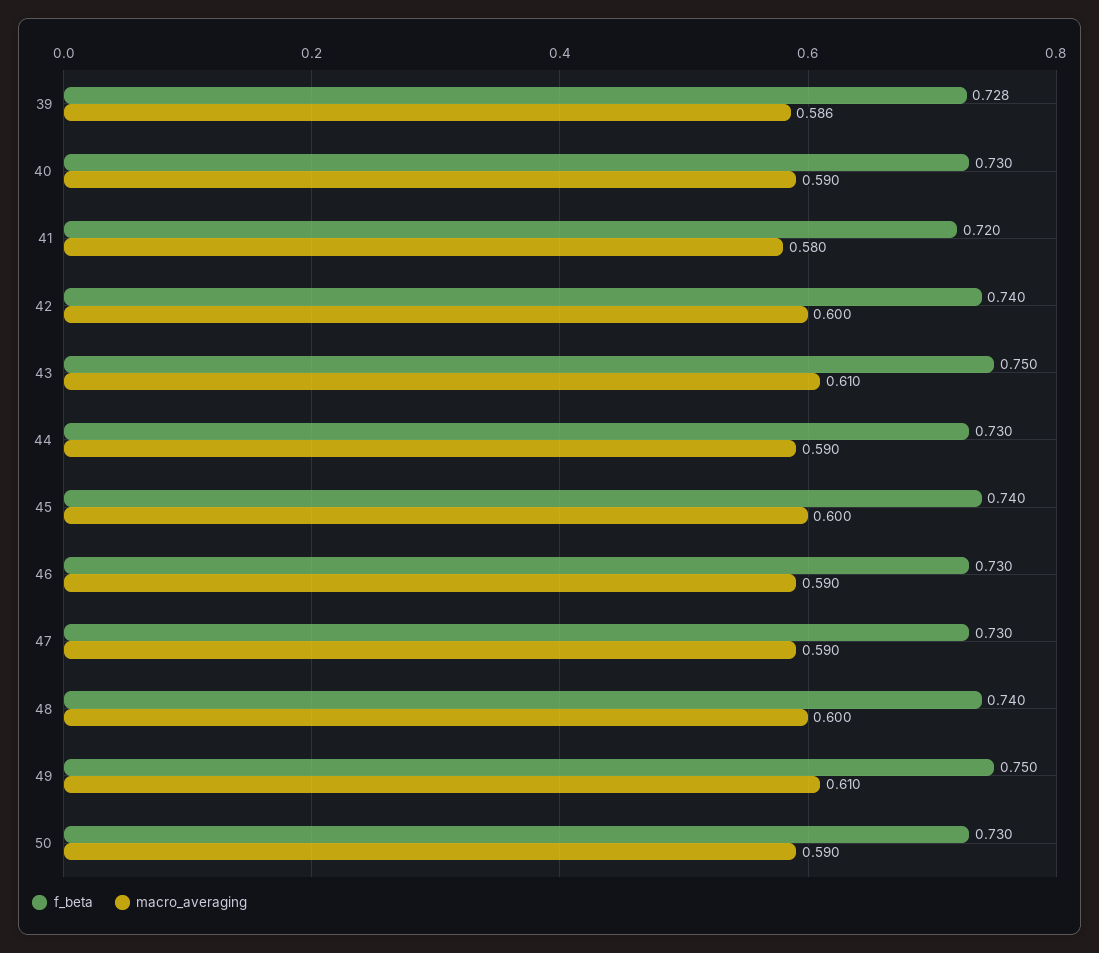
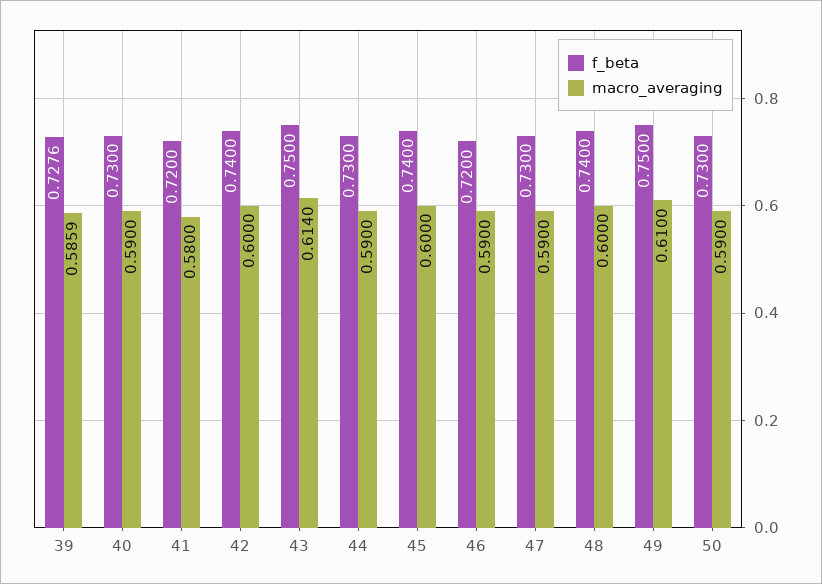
macro_averaging, 43: 0.61 -> 0.614
f_beta, 46: 0.73 -> 0.72

